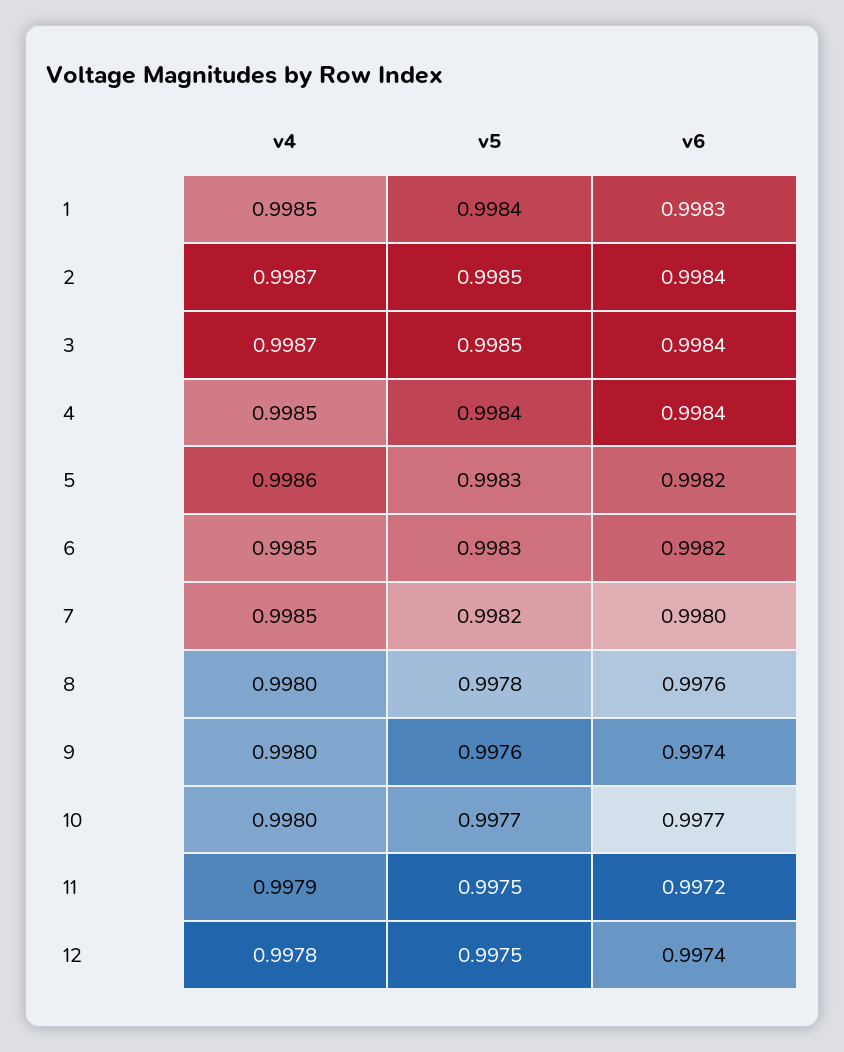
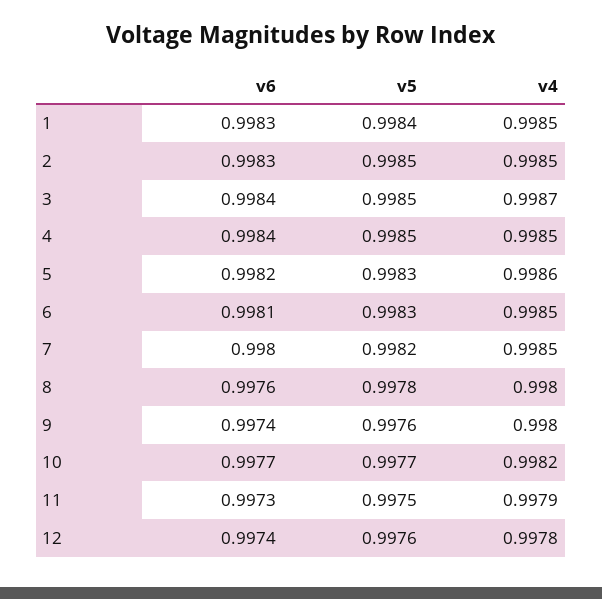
v4, 2: 0.9987 -> 0.9985
v6, 2: 0.9984 -> 0.9983
v5, 4: 0.9984 -> 0.9985
v6, 6: 0.9982 -> 0.9981
v4, 10: 0.998 -> 0.9982
v6, 11: 0.9972 -> 0.9973
v5, 12: 0.9975 -> 0.9976

